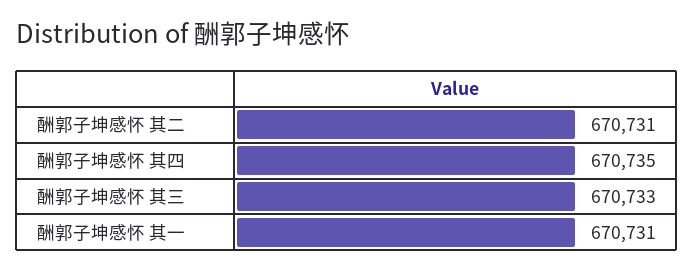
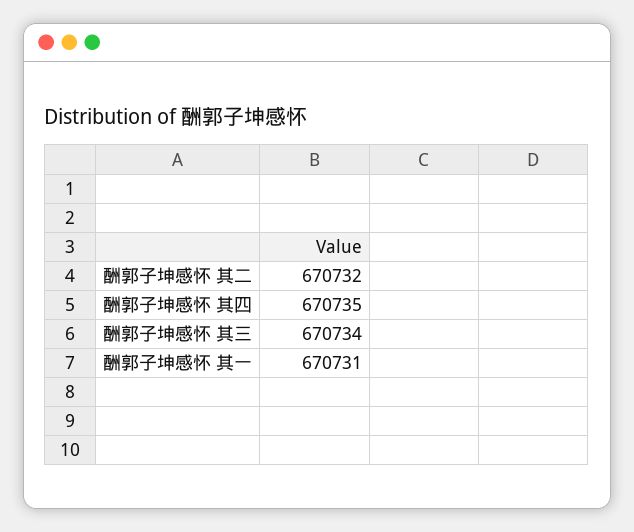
酬郭子坤感怀 其二: 670731 -> 670732
酬郭子坤感怀 其三: 670733 -> 670734

